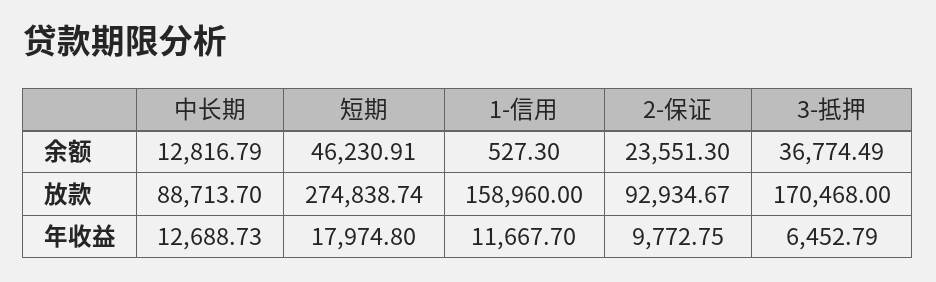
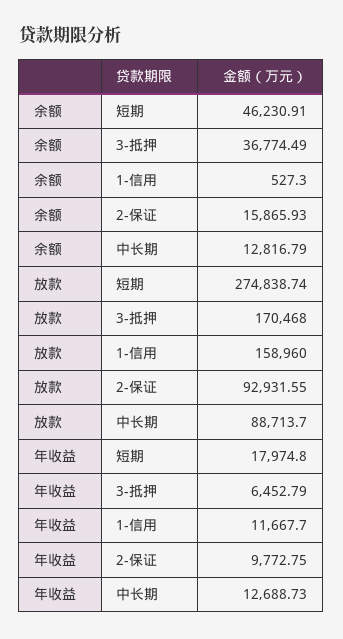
2-保证, 余额: 23551.3 -> 15865.93
2-保证, 放款: 92934.67 -> 92931.55

